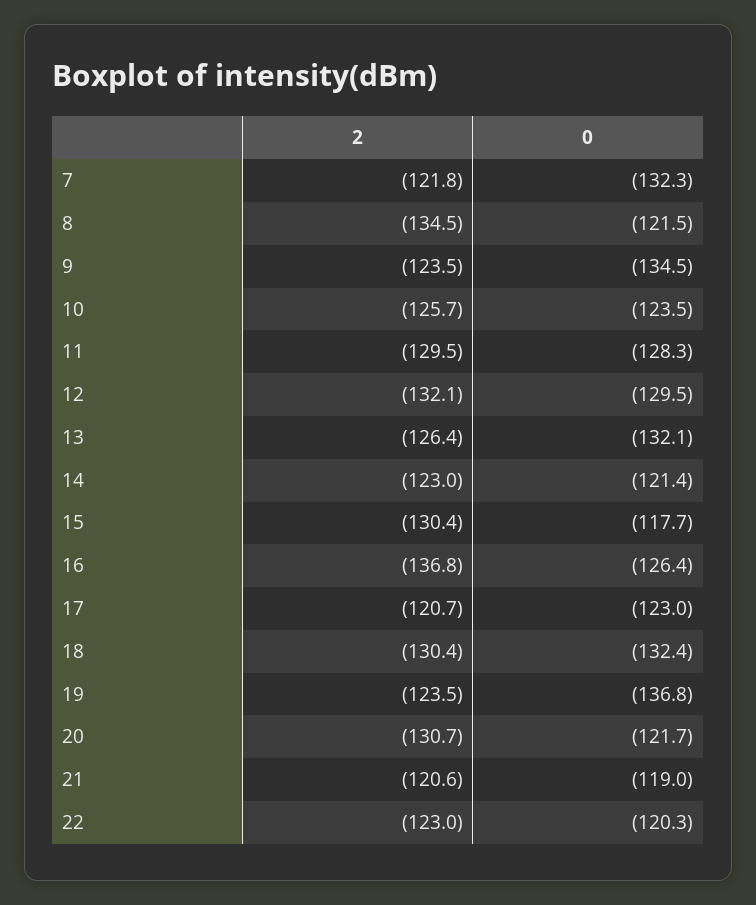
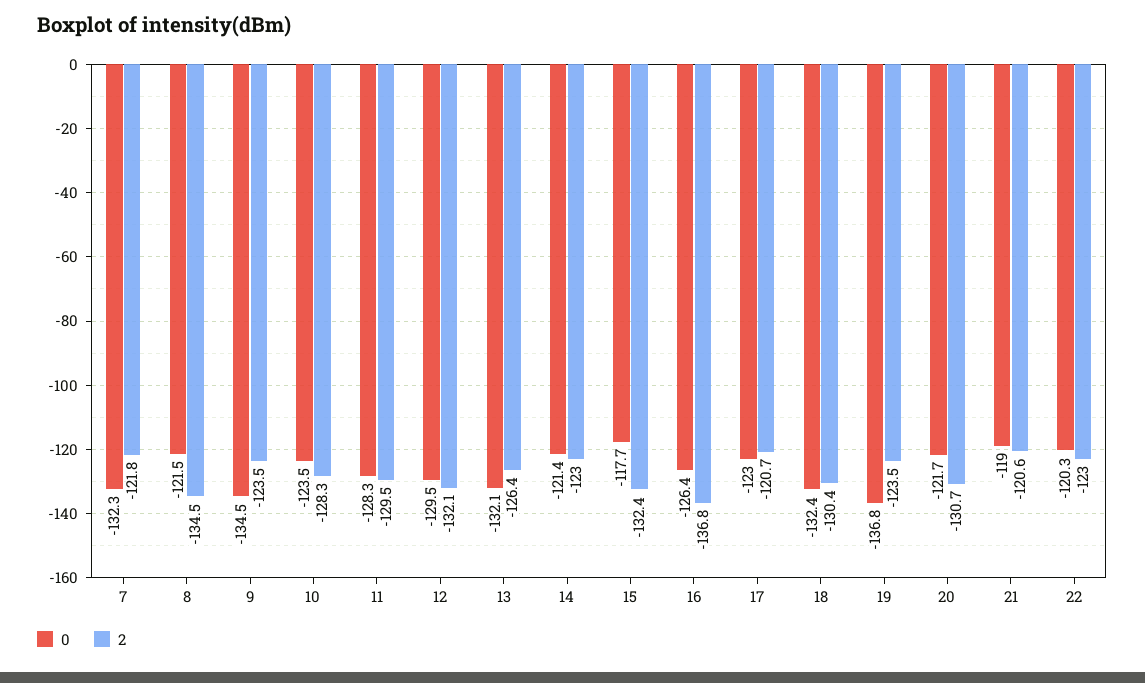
2, 10: -125.7 -> -128.3
2, 15: -130.4 -> -132.4

